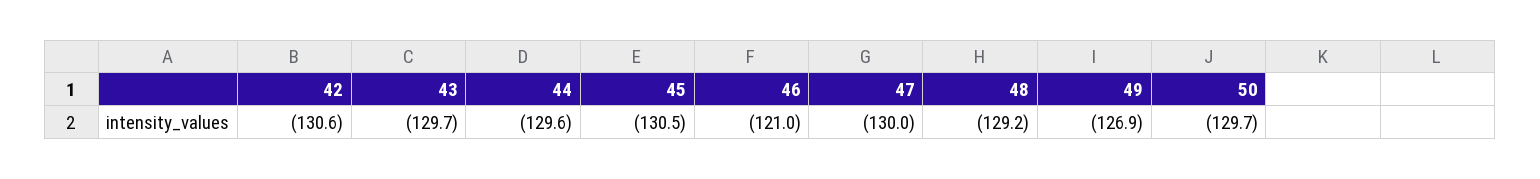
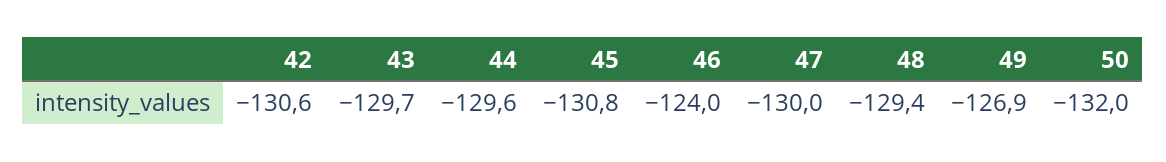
45: -130.5 -> -130.8
46: -121 -> -124
48: -129.2 -> -129.4
50: -129.7 -> -132

